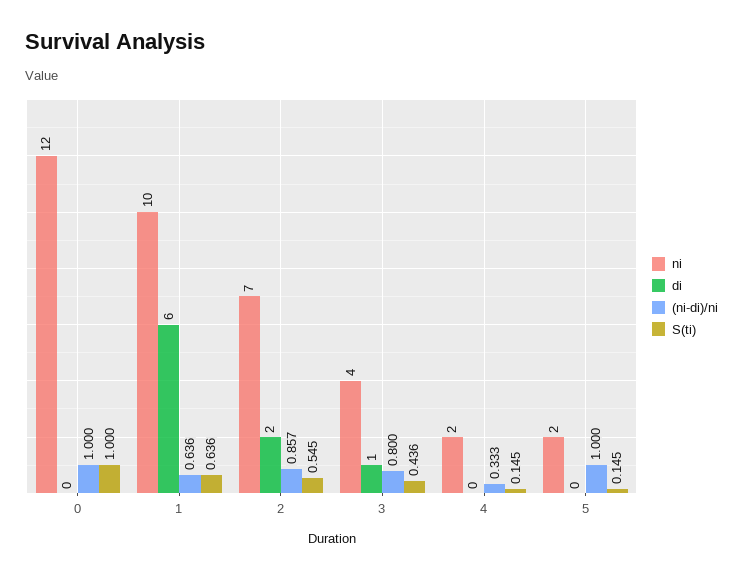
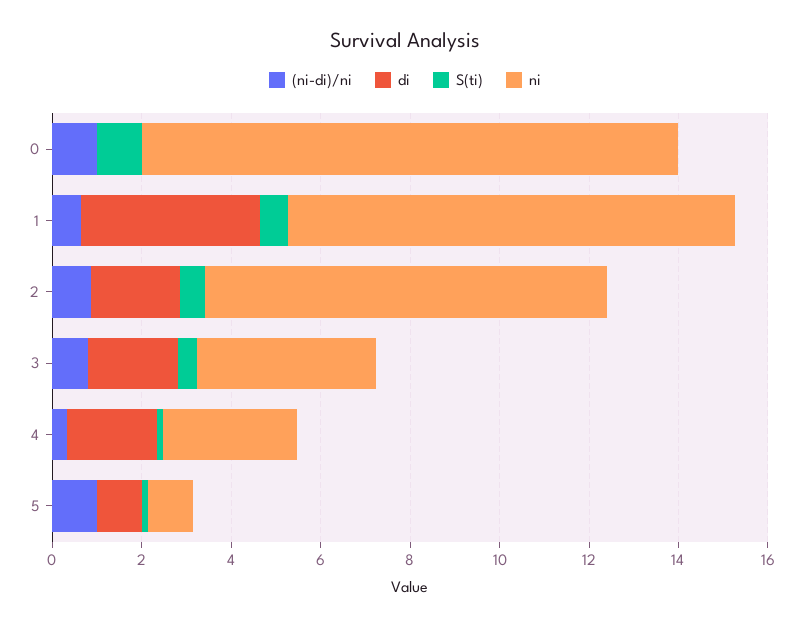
di, 1: 6 -> 4
ni, 2: 7 -> 9
di, 3: 1 -> 2
ni, 4: 2 -> 3
di, 4: 0 -> 2
ni, 5: 2 -> 1
di, 5: 0 -> 1

